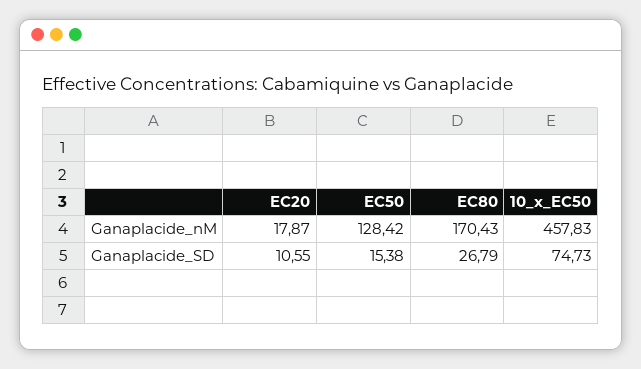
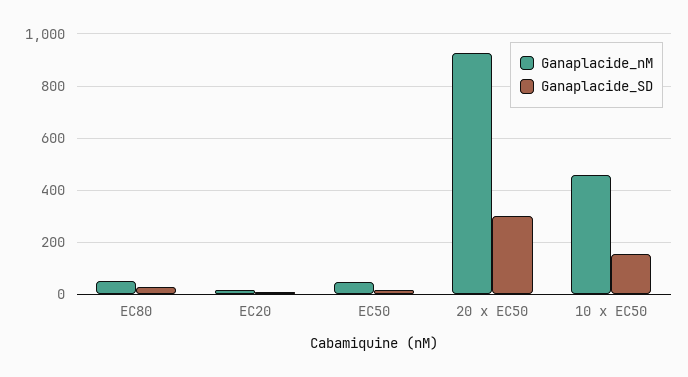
Ganaplacide_nM, EC50: 128.42 -> 50
Ganaplacide_nM, EC80: 170.43 -> 50
Ganaplacide_SD, 10_x_EC50: 74.73 -> 150
Ganaplacide_nM, 20 x EC50: none -> 925
Ganaplacide_SD, 20 x EC50: none -> 300

